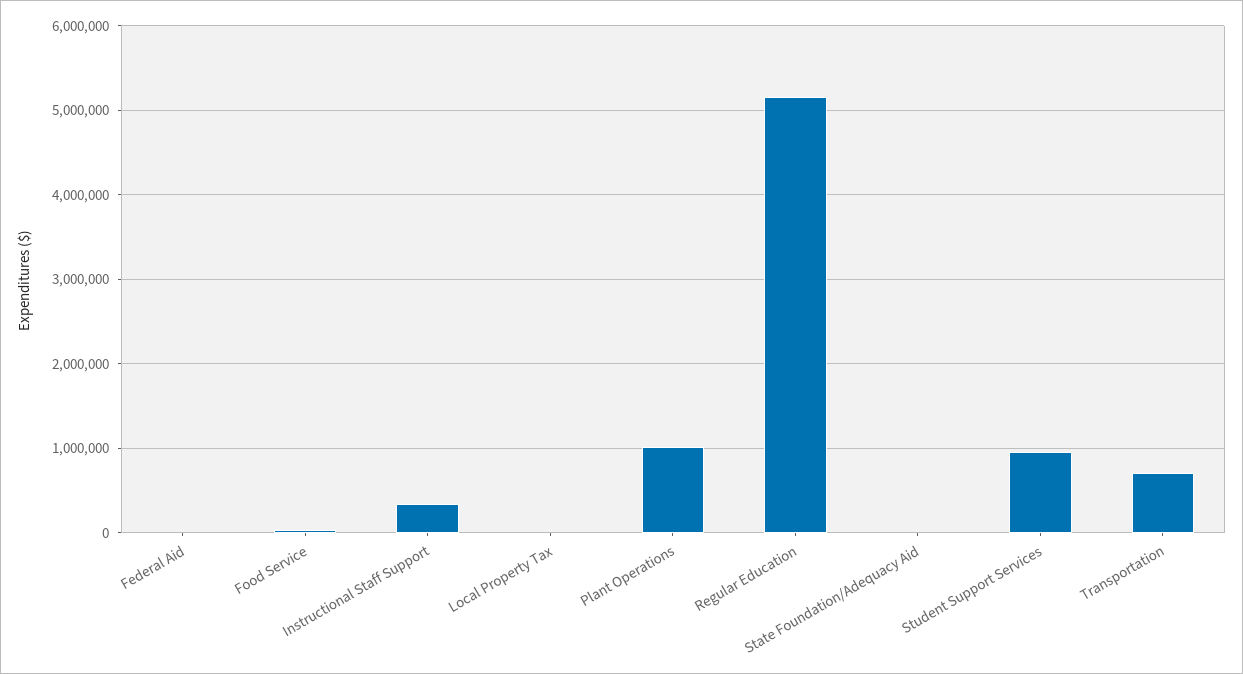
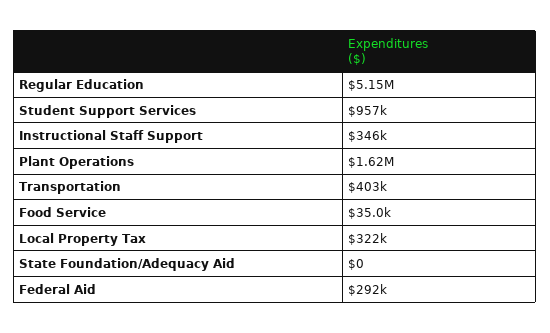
Federal Aid: 0 -> 292000
Local Property Tax: 0 -> 322000
Plant Operations: 1000000 -> 1620000
Transportation: 700000 -> 403000

